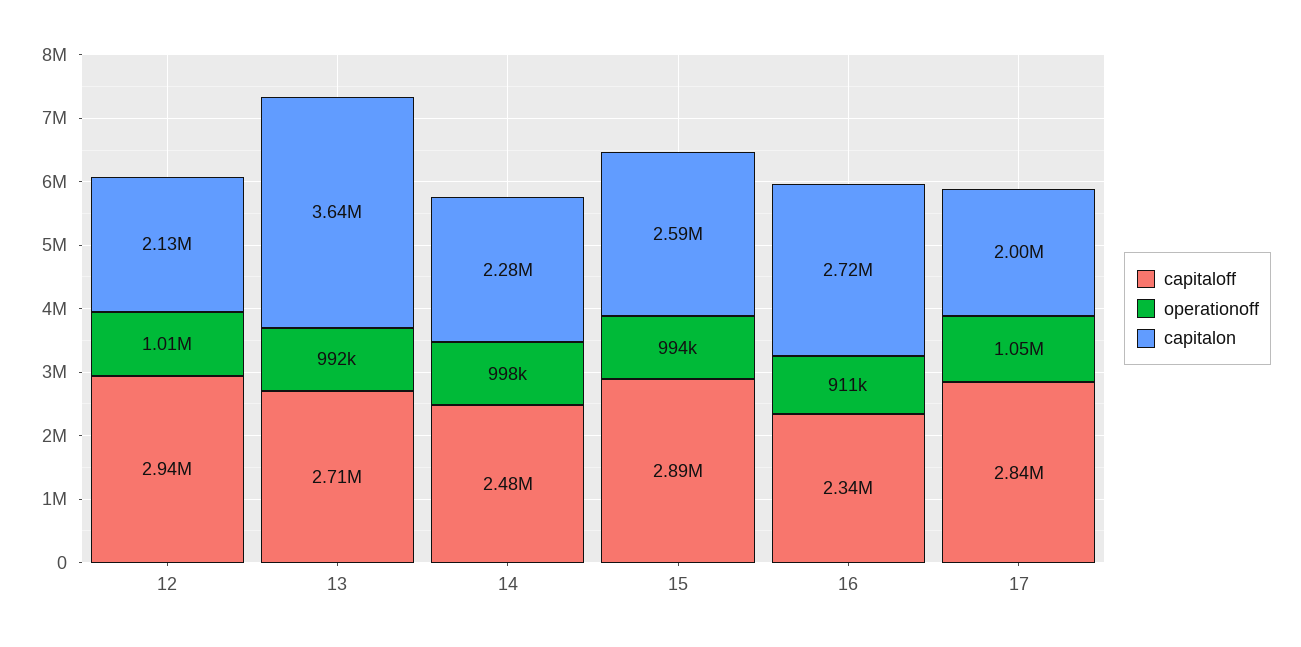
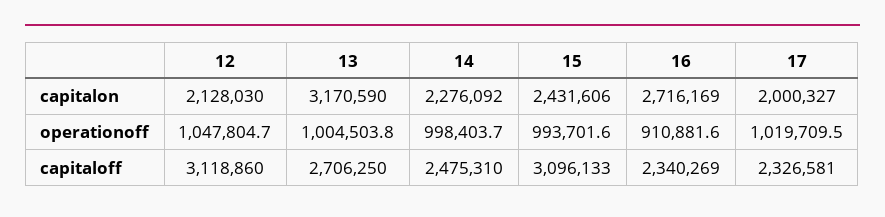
capitaloff, 12: 2940000 -> 3118860
operationoff, 12: 1010000 -> 1047804.7
operationoff, 13: 992000 -> 1004503.8
capitalon, 13: 3640000 -> 3170590
capitaloff, 15: 2890000 -> 3096133
capitalon, 15: 2590000 -> 2431606
capitaloff, 17: 2840000 -> 2326581
operationoff, 17: 1050000 -> 1019709.5

